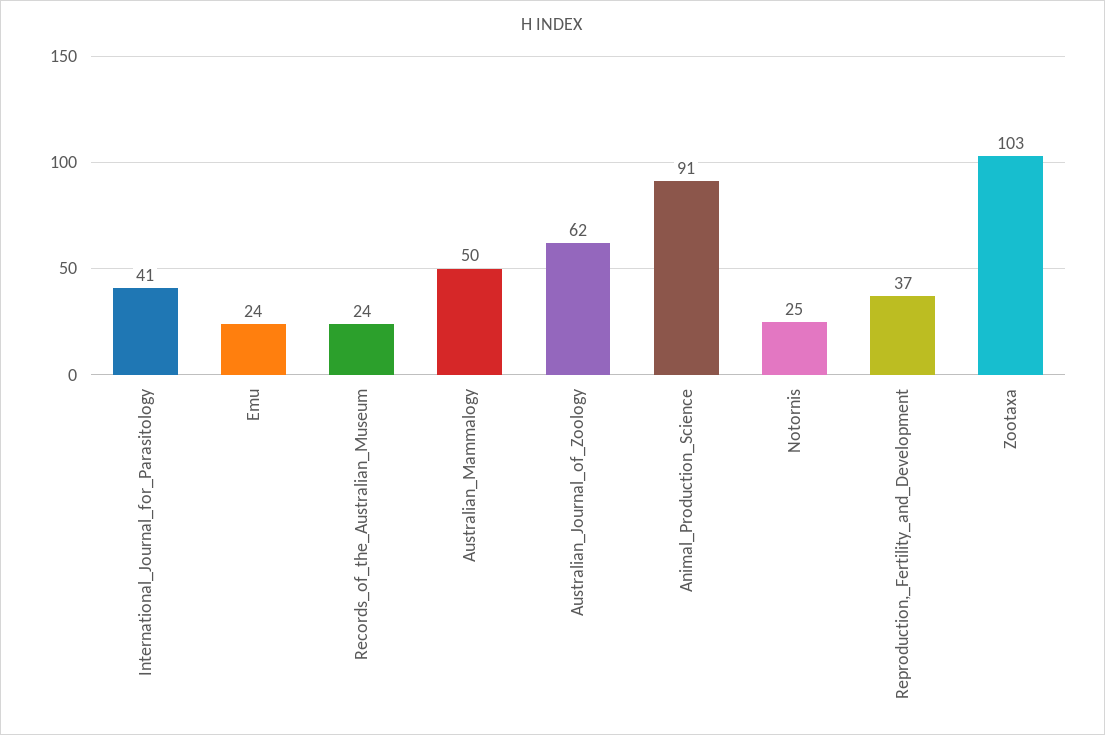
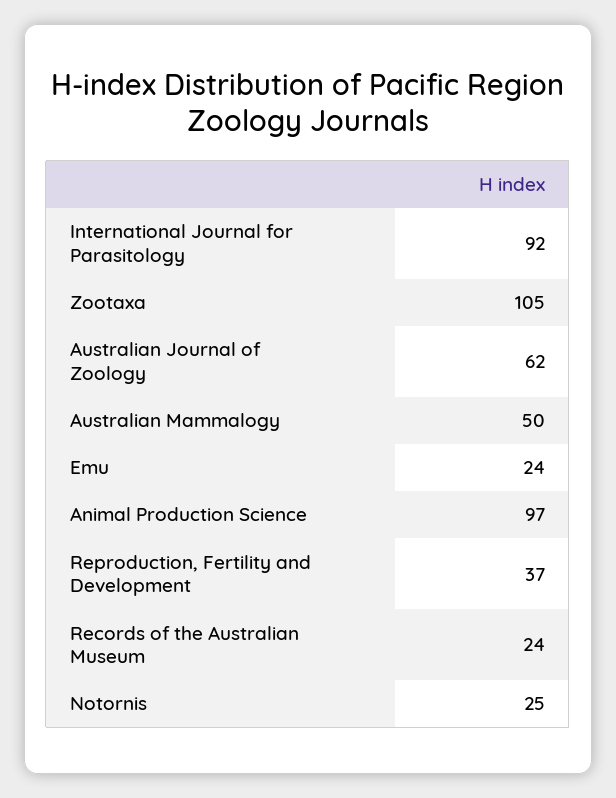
International_Journal_for_Parasitology: 41 -> 92
Animal_Production_Science: 91 -> 97
Zootaxa: 103 -> 105

